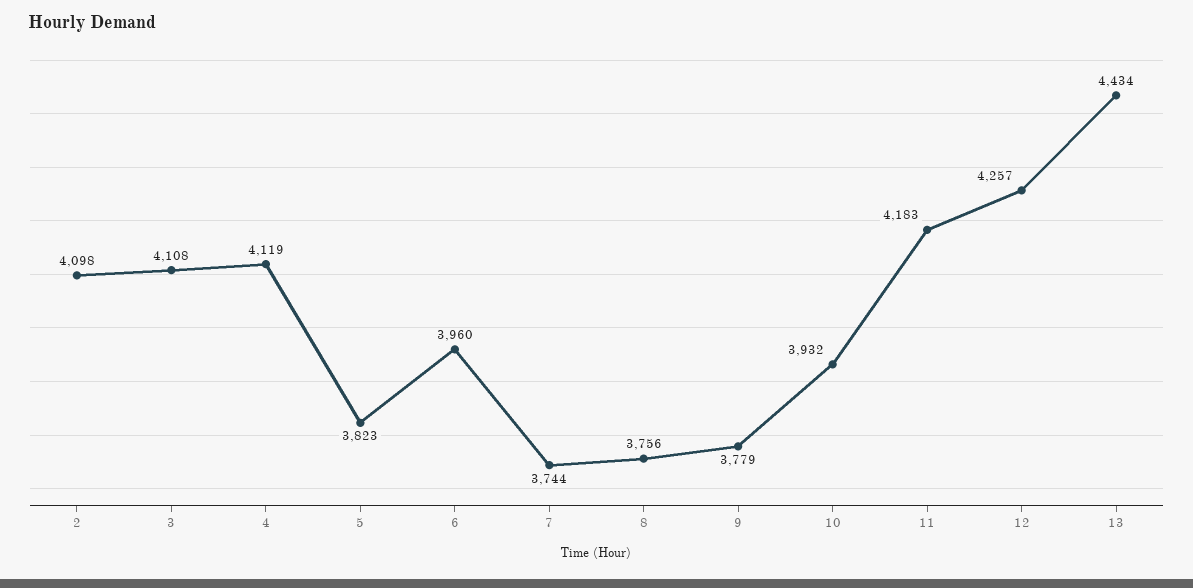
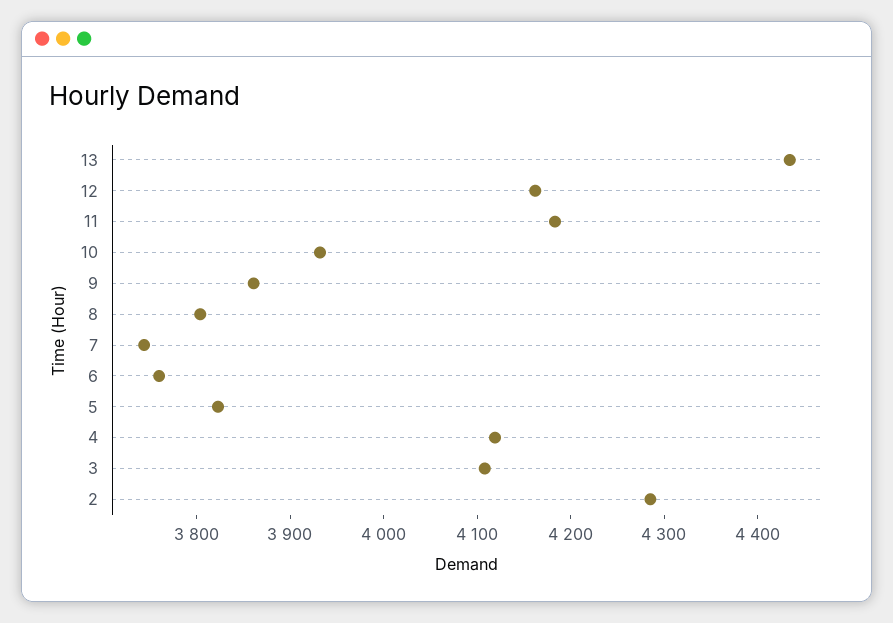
2: 4098 -> 4280
6: 3960 -> 3760
8: 3756 -> 3800
9: 3779 -> 3860
12: 4257 -> 4160

